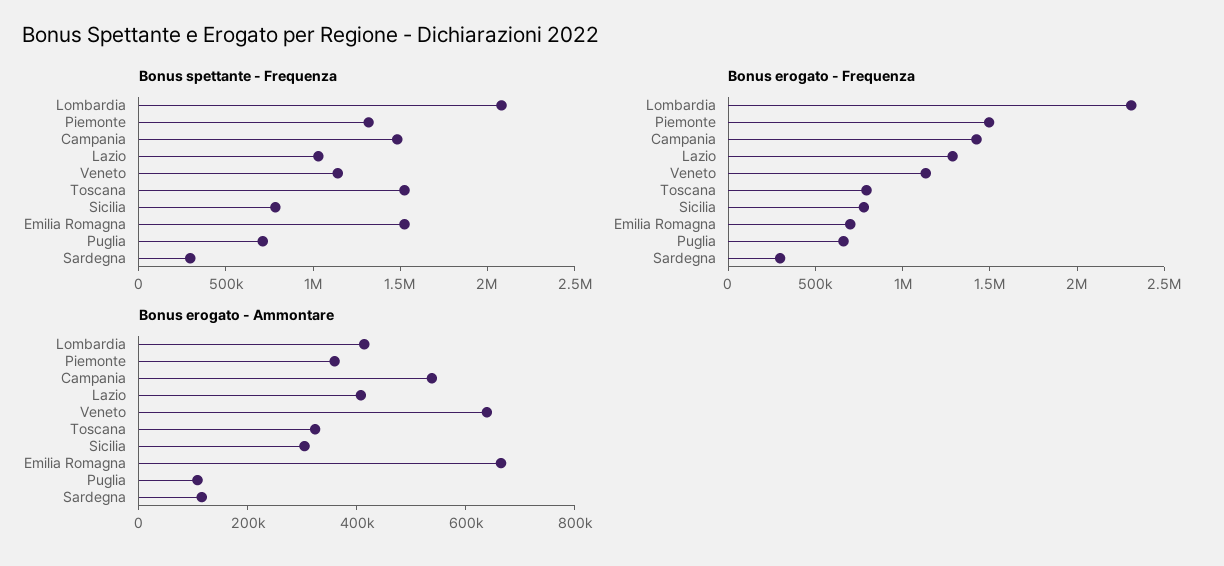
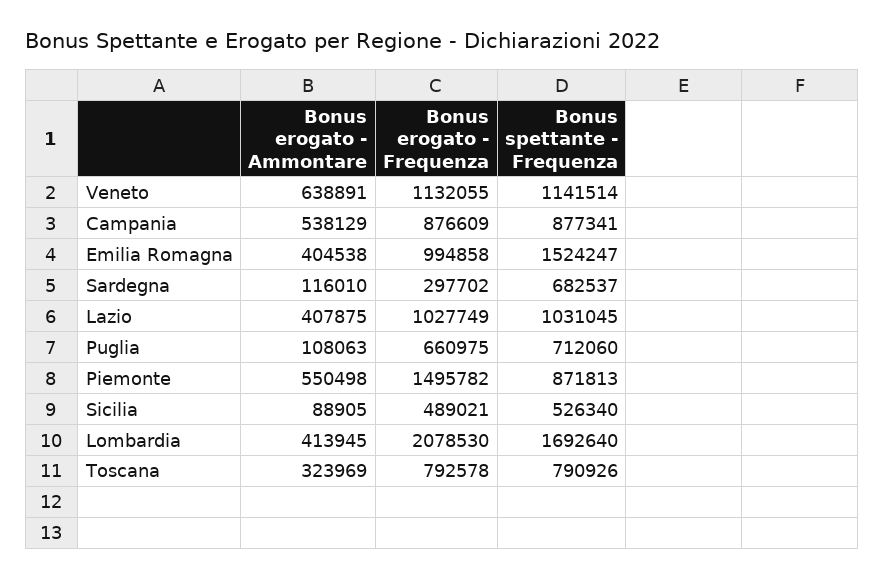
Bonus spettante - Frequenza, Lombardia: 2100000 -> 1692640
Bonus spettante - Frequenza, Piemonte: 1300000 -> 871813
Bonus spettante - Frequenza, Campania: 1500000 -> 877341
Bonus spettante - Frequenza, Toscana: 1500000 -> 790926
Bonus spettante - Frequenza, Sicilia: 800000 -> 526340
Bonus spettante - Frequenza, Sardegna: 300000 -> 682537
Bonus erogato - Frequenza, Lombardia: 2300000 -> 2078530
Bonus erogato - Frequenza, Campania: 1400000 -> 876609
Bonus erogato - Frequenza, Lazio: 1300000 -> 1027749
Bonus erogato - Frequenza, Sicilia: 800000 -> 489021
Bonus erogato - Frequenza, Emilia Romagna: 700000 -> 994858
Bonus erogato - Ammontare, Piemonte: 350000 -> 550498
Bonus erogato - Ammontare, Sicilia: 300000 -> 88905
Bonus erogato - Ammontare, Emilia Romagna: 650000 -> 404538

